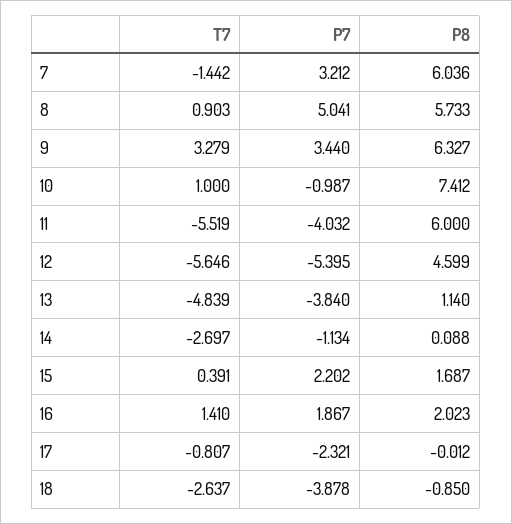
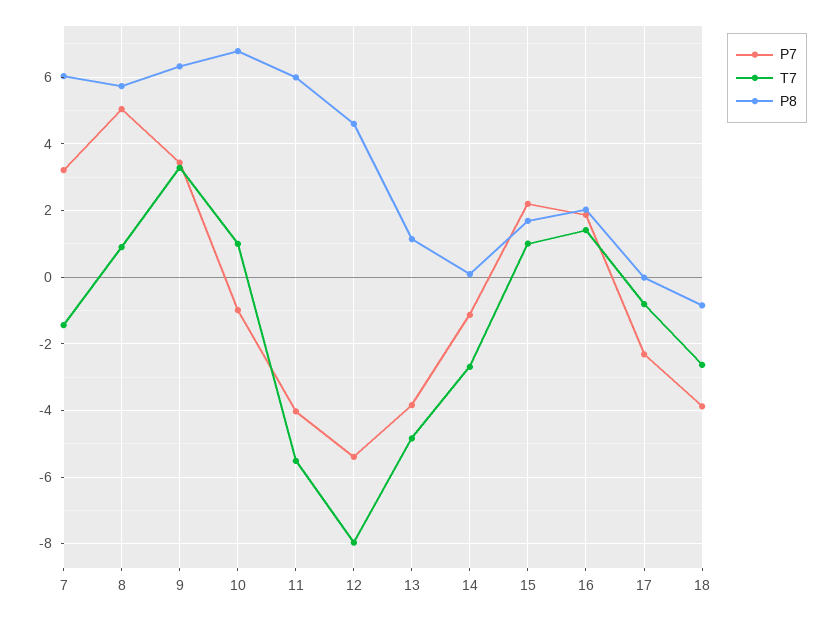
P8, 10: 7.412 -> 6.8
T7, 12: -5.646 -> -8
T7, 15: 0.391 -> 1

